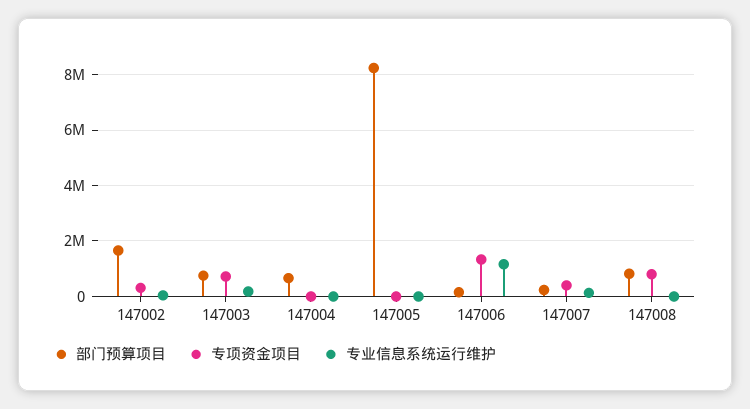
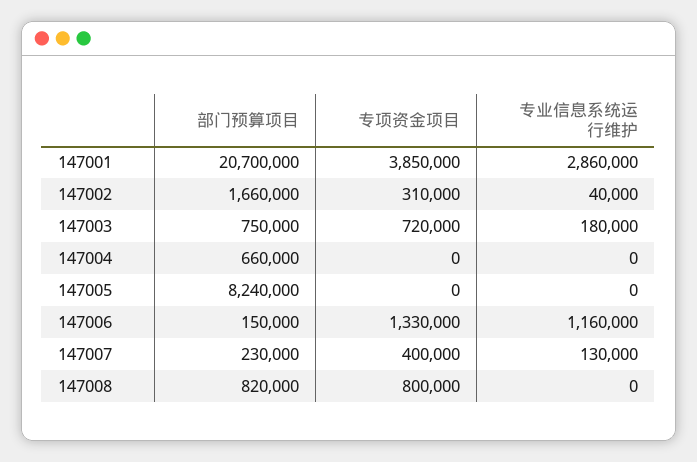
部门预算项目, 147001: none -> 20700000
专项资金项目, 147001: none -> 3850000
专业信息系统运行维护, 147001: none -> 2860000

